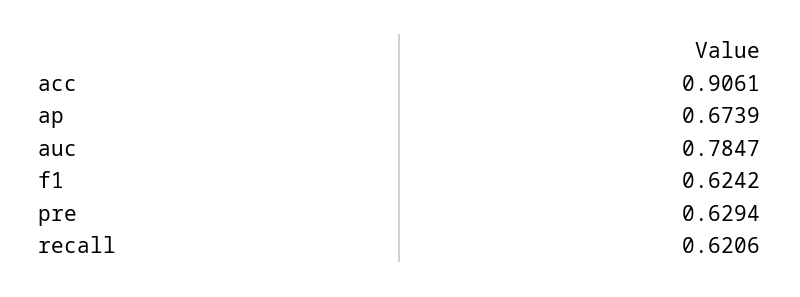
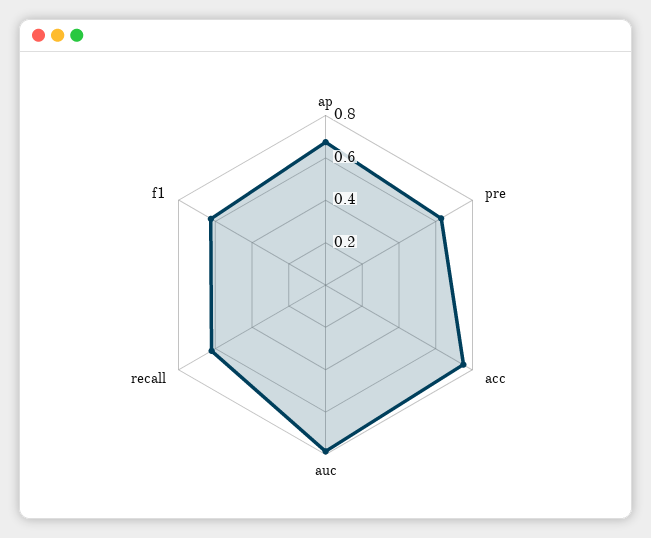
acc: 0.9061 -> 0.75

